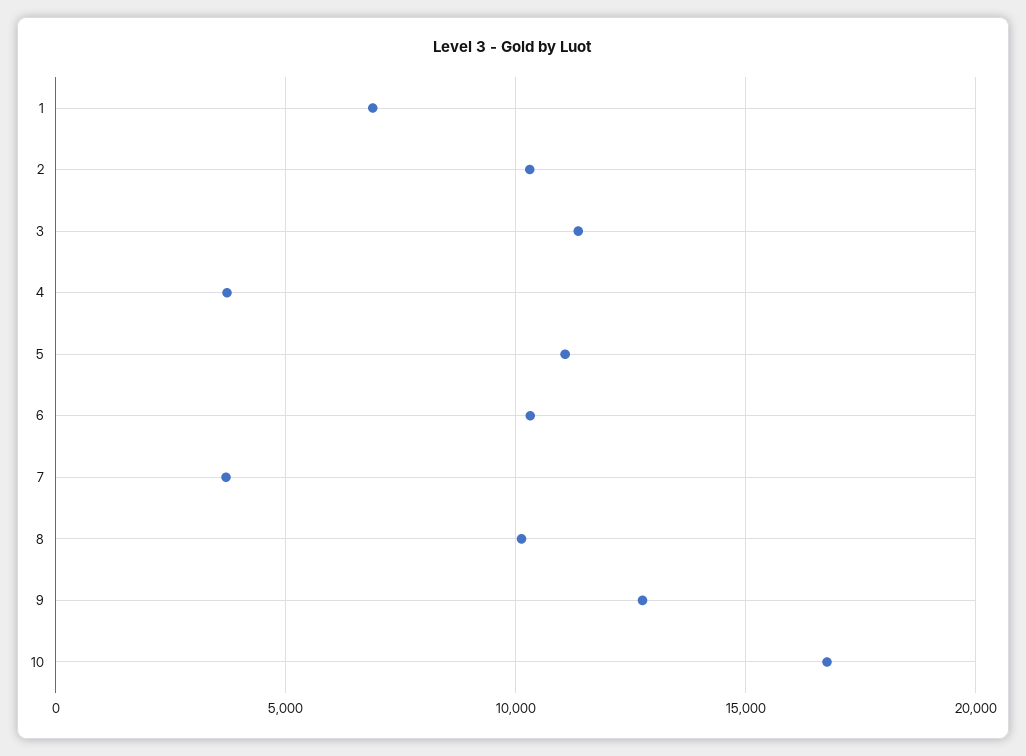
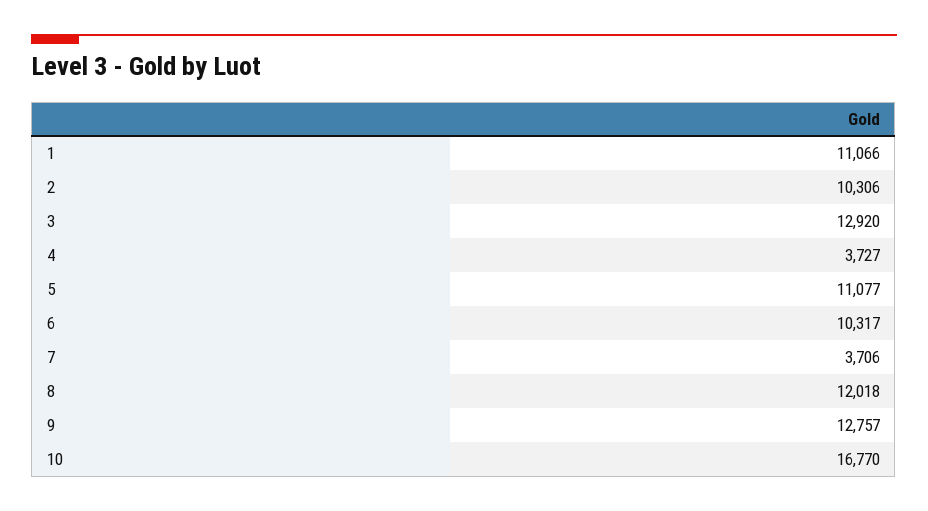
1: 7000 -> 11066
3: 11500 -> 12920
8: 10000 -> 12018

